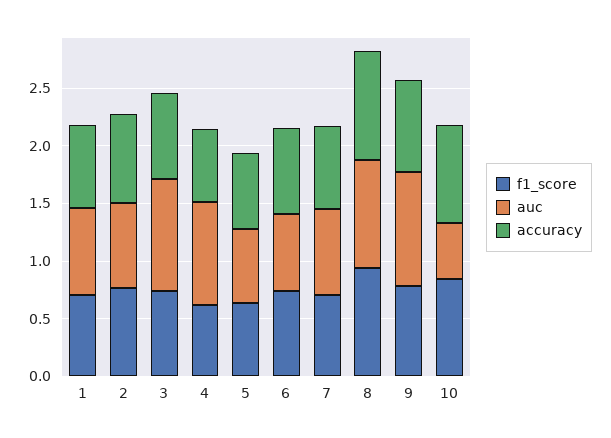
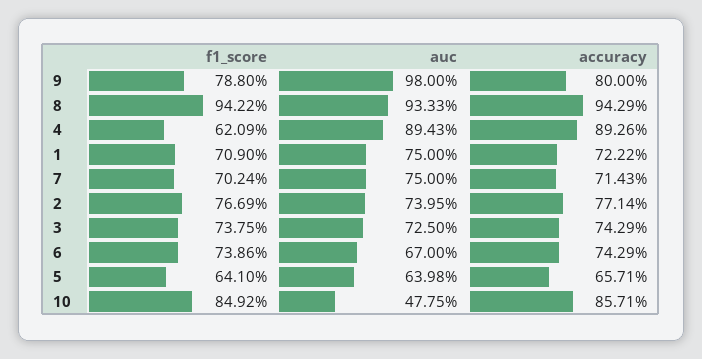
auc, 3: 1 -> 0.725
accuracy, 4: 0.6 -> 0.8926

